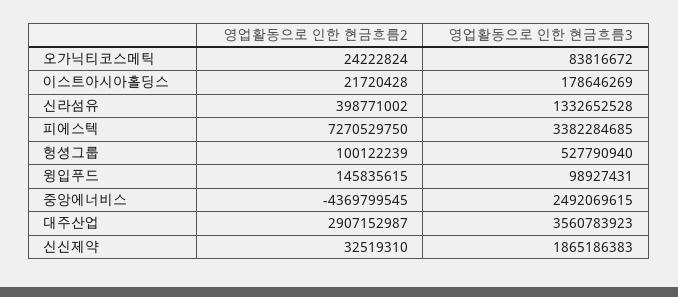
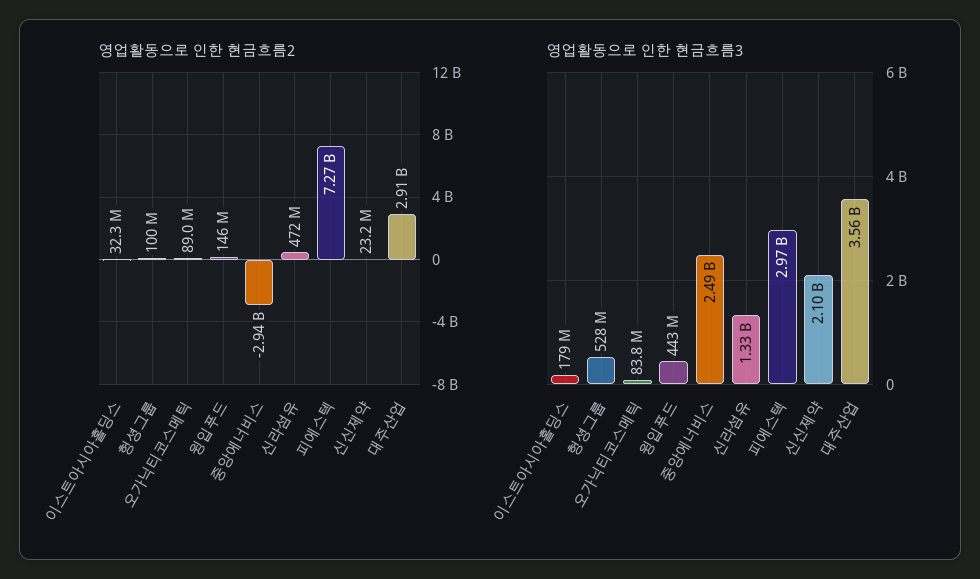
영업활동으로 인한 현금흐름2, 오가닉티코스메틱: 24222824 -> 89000000
영업활동으로 인한 현금흐름2, 이스트아시아홀딩스: 21720428 -> 32300000
영업활동으로 인한 현금흐름2, 신라섬유: 398771002 -> 472000000
영업활동으로 인한 현금흐름3, 피에스텍: 3382284685 -> 2970000000
영업활동으로 인한 현금흐름3, 윙입푸드: 98927431 -> 443000000
영업활동으로 인한 현금흐름2, 중앙에너비스: -4369799545 -> -2940000000
영업활동으로 인한 현금흐름2, 신신제약: 32519310 -> 23200000
영업활동으로 인한 현금흐름3, 신신제약: 1865186383 -> 2100000000

